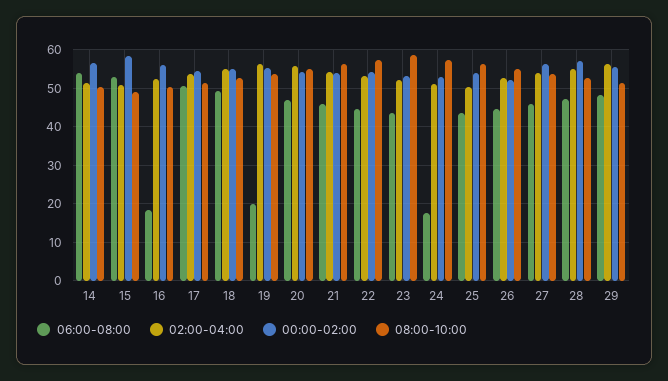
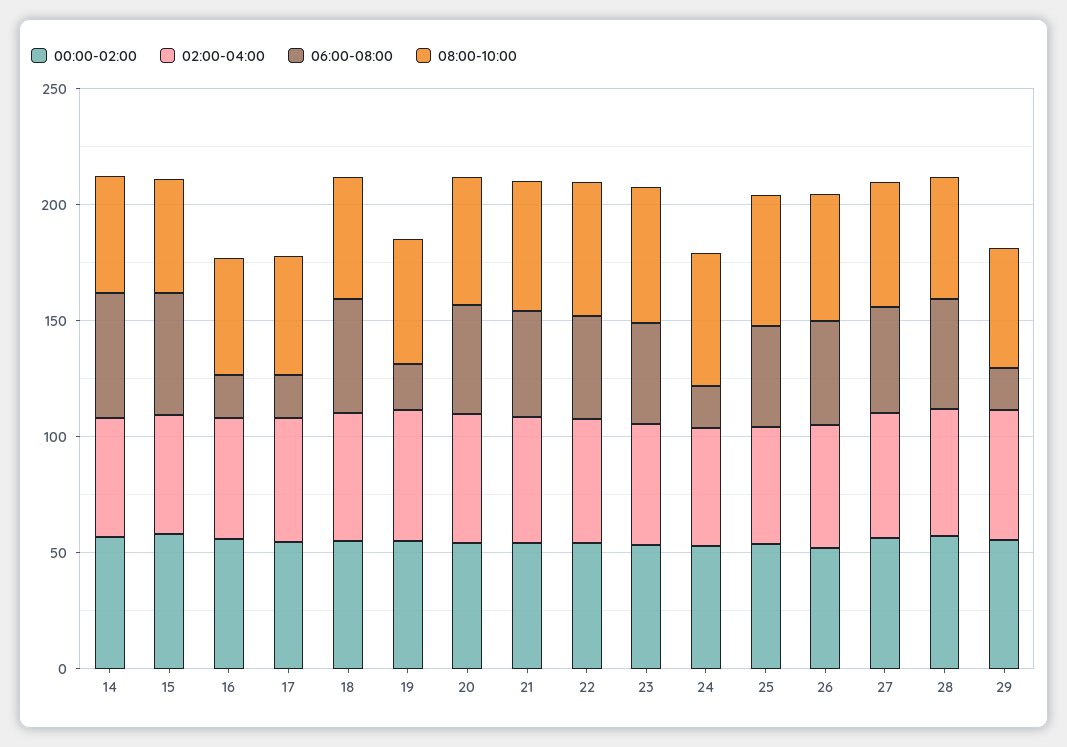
06:00-08:00, 17: 50 -> 20
06:00-08:00, 29: 48 -> 20

